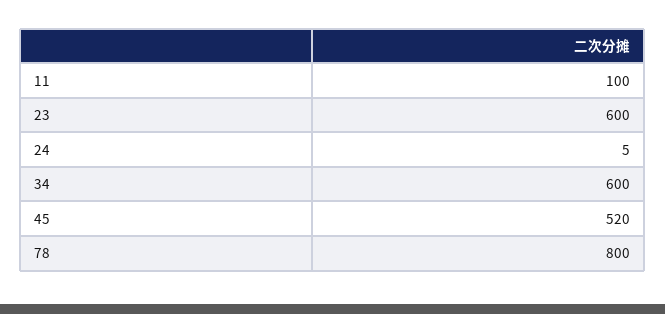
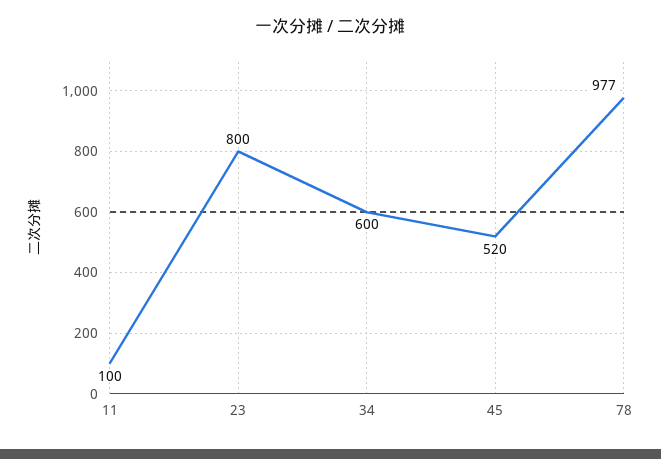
23: 600 -> 800
24: 5 -> none
78: 800 -> 977

